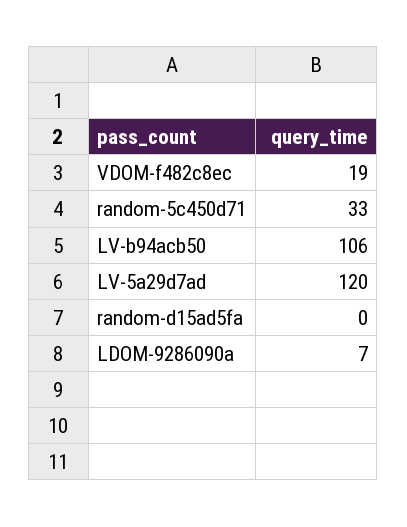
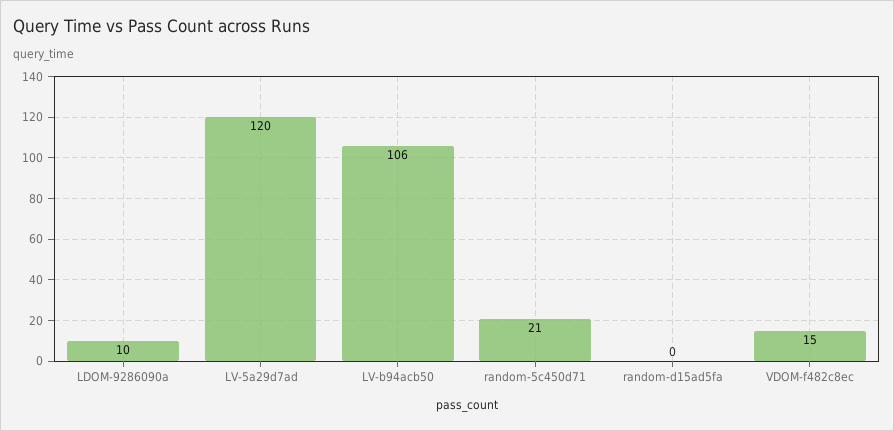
VDOM-f482c8ec: 19 -> 15
random-5c450d71: 33 -> 21
LDOM-9286090a: 7 -> 10

